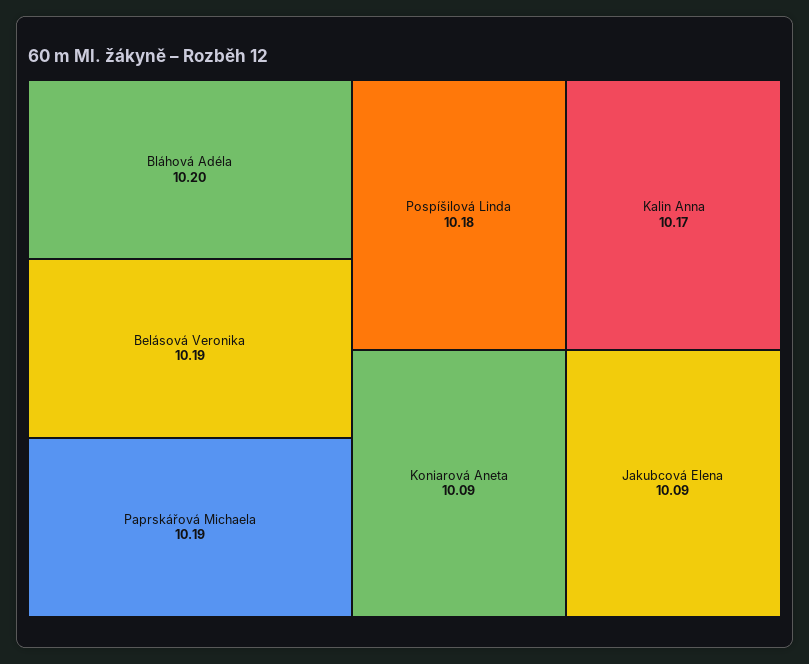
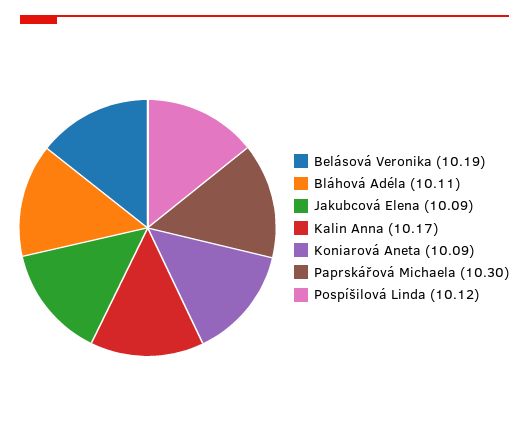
Bláhová Adéla: 10.2 -> 10.11
Paprskářová Michaela: 10.19 -> 10.3
Pospíšilová Linda: 10.18 -> 10.12

